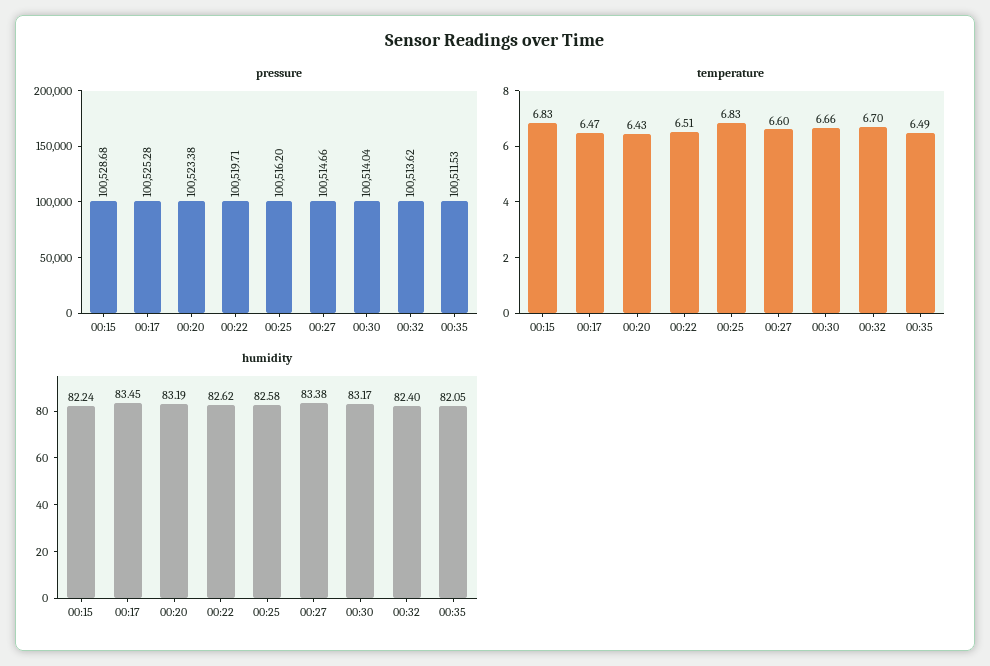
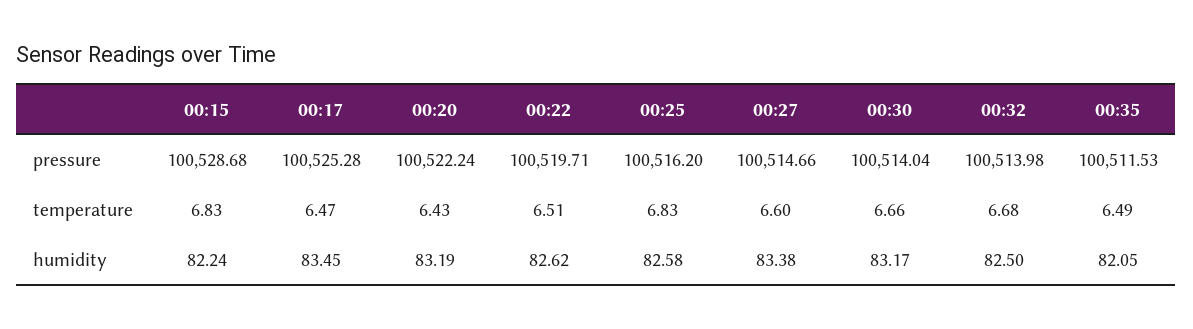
pressure, 00:20: 100523.38 -> 100522.24
pressure, 00:32: 100513.62 -> 100513.98
temperature, 00:32: 6.7 -> 6.68
humidity, 00:32: 82.4 -> 82.5

